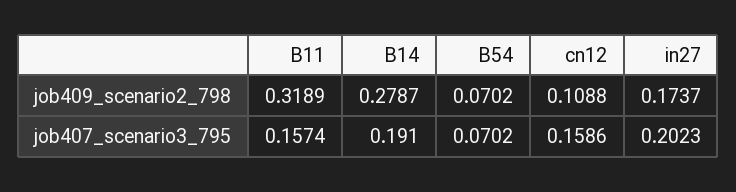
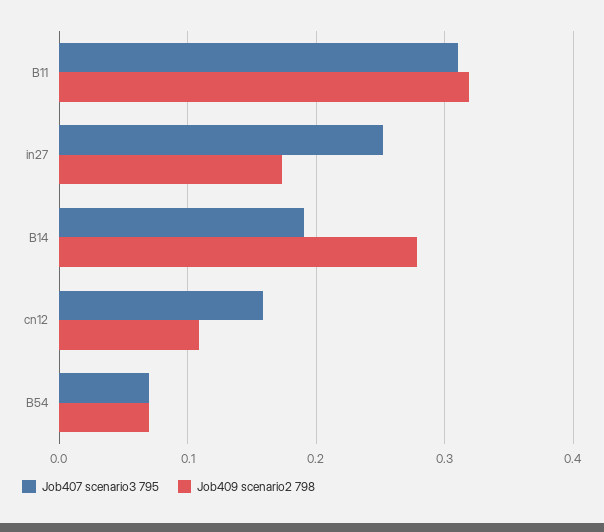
job407_scenario3_795, B11: 0.1574 -> 0.31
job407_scenario3_795, in27: 0.2023 -> 0.25

